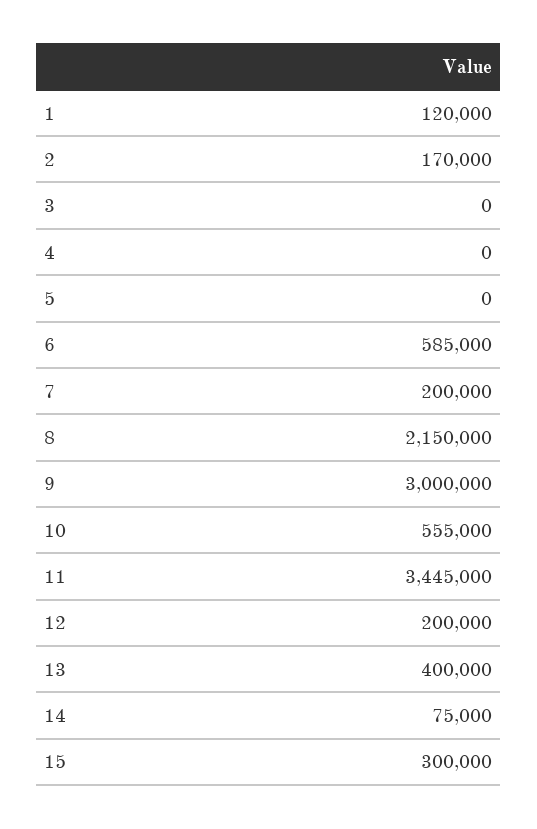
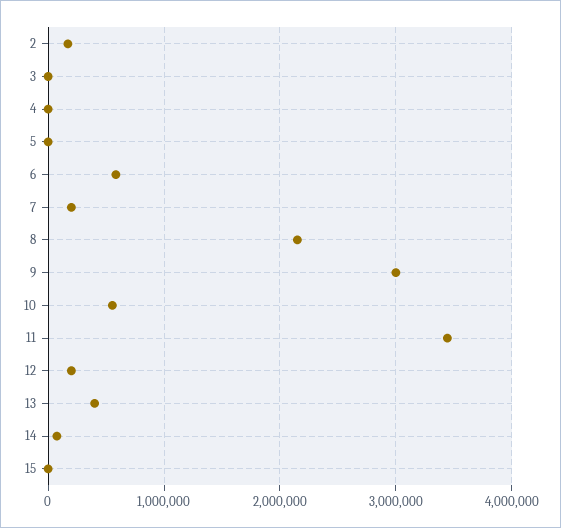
1: 120000 -> none
15: 300000 -> 0

